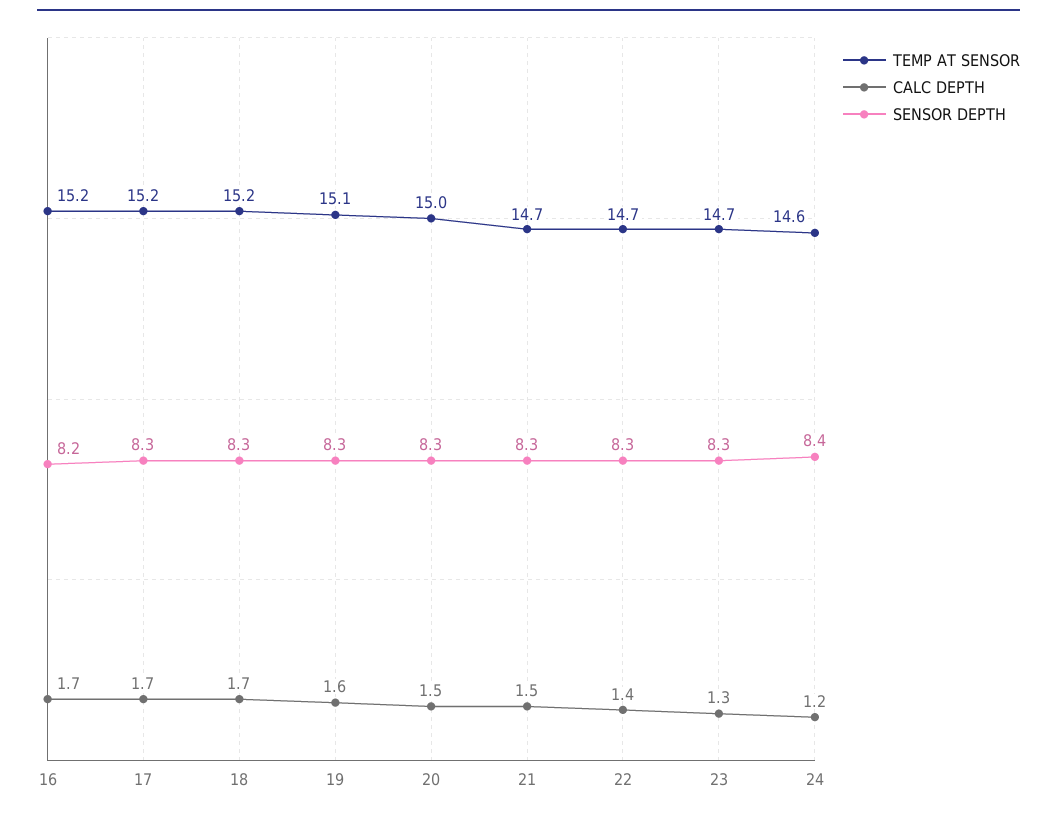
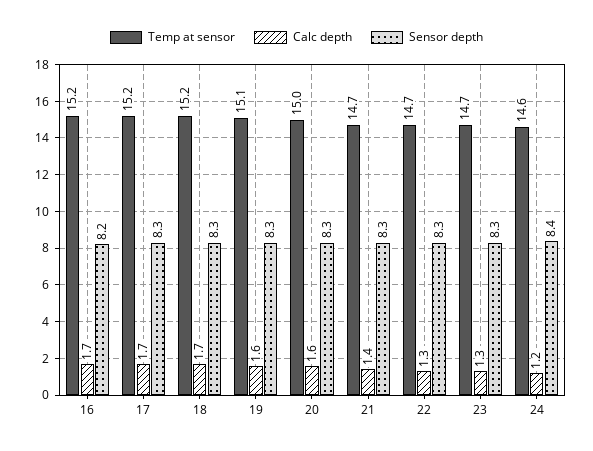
CALC DEPTH, 20: 1.5 -> 1.6
CALC DEPTH, 21: 1.5 -> 1.4
CALC DEPTH, 22: 1.4 -> 1.3

